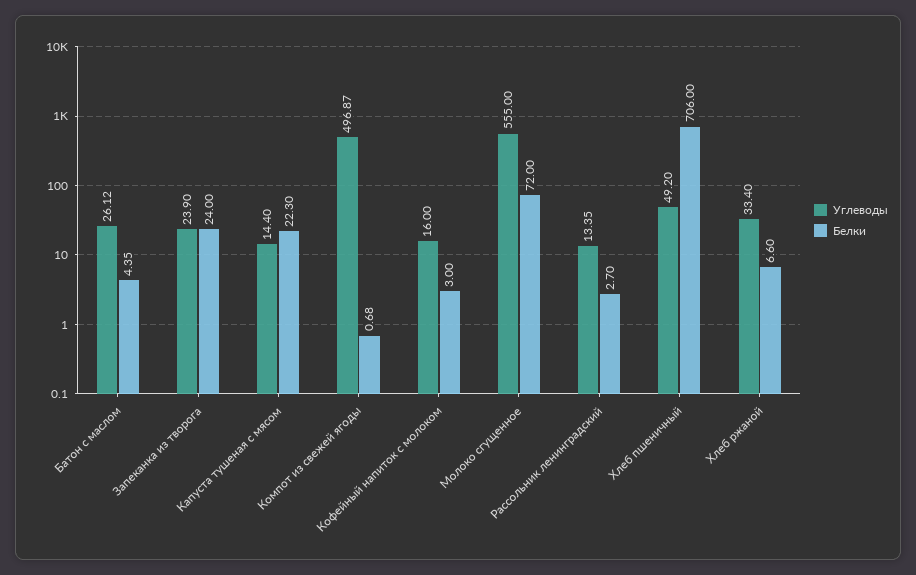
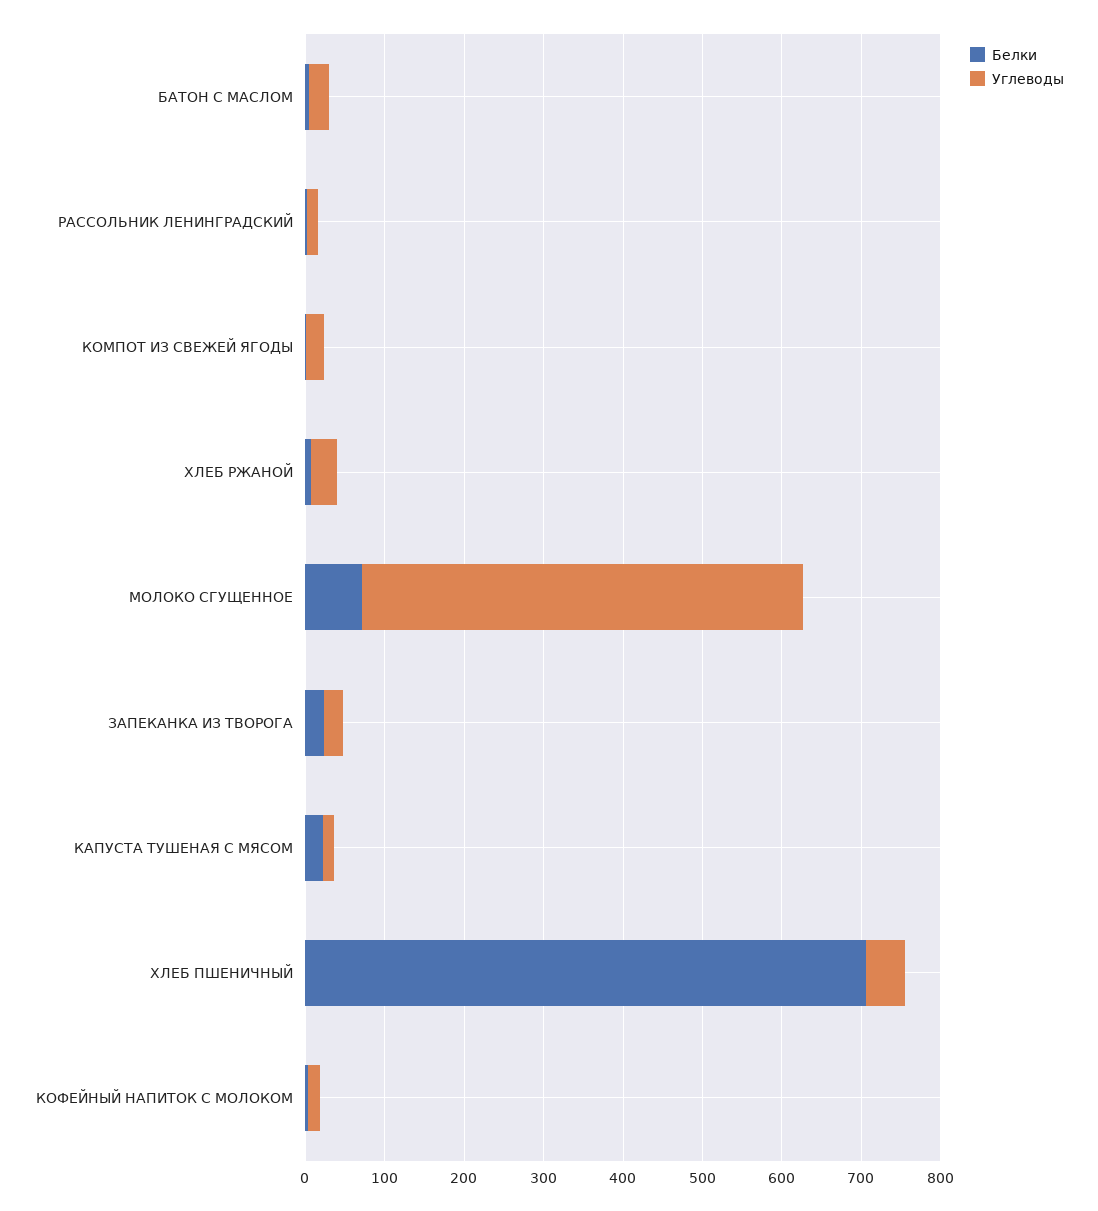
Углеводы, Компот из свежей ягоды: 496.87 -> 20

